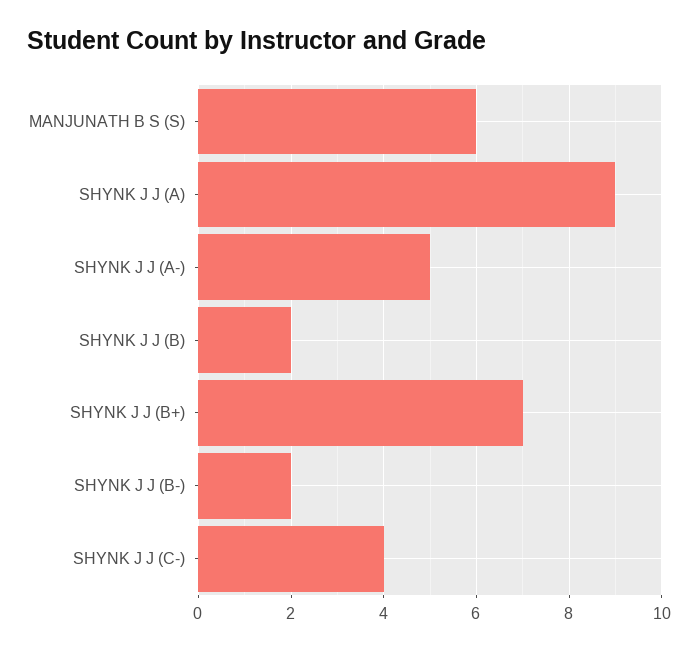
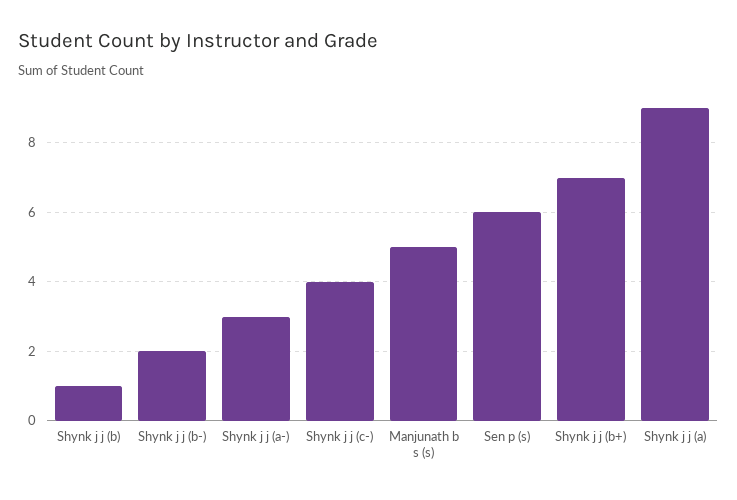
MANJUNATH B S (S): 6 -> 5
SHYNK J J (A-): 5 -> 3
SHYNK J J (B): 2 -> 1
Sen p (s): none -> 6

